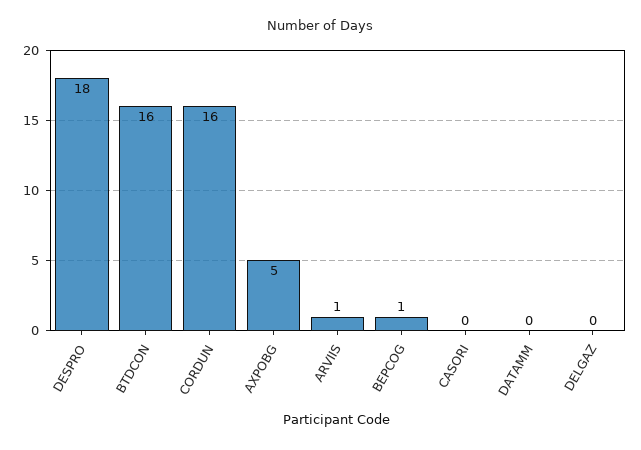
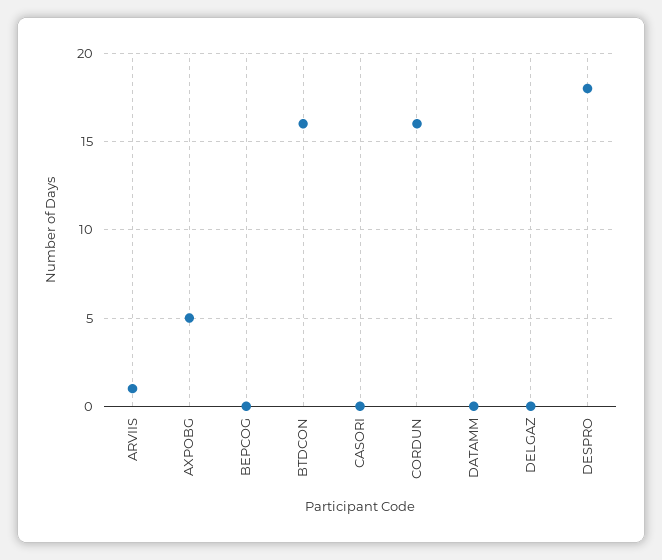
BEPCOG: 1 -> 0

